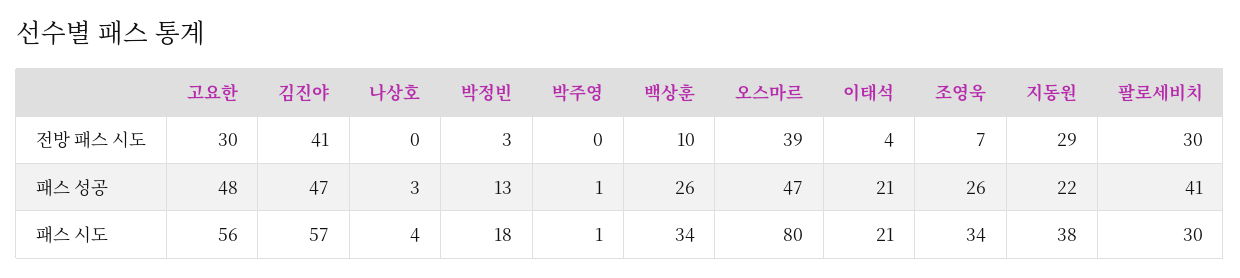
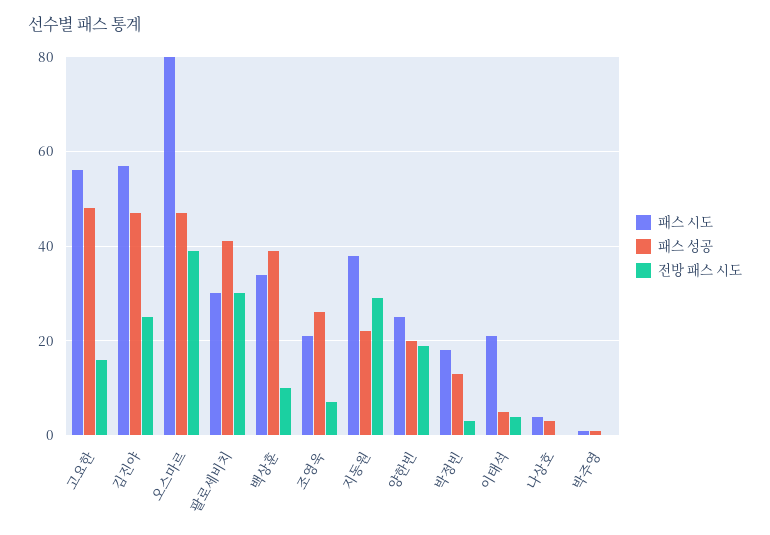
전방 패스 시도, 고요한: 30 -> 15
전방 패스 시도, 김진야: 41 -> 25
패스 성공, 백상훈: 26 -> 40
패스 성공, 이태석: 21 -> 5
패스 시도, 조영욱: 34 -> 20
패스 시도, 양한빈: none -> 25
패스 성공, 양한빈: none -> 20
전방 패스 시도, 양한빈: none -> 20

